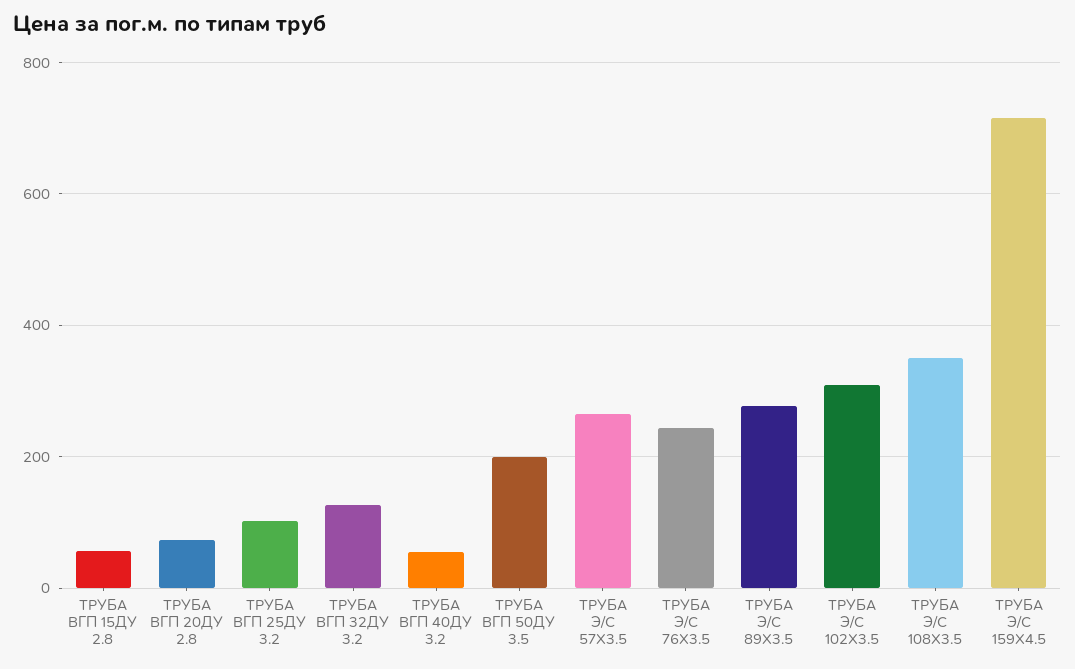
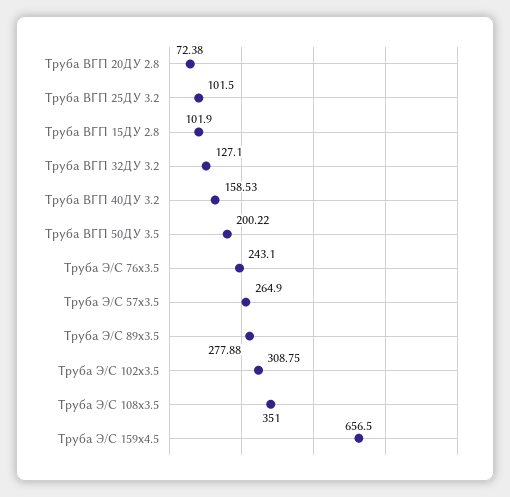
ТРУБА ВГП 15ДУ 2.8: 60 -> 101.9
ТРУБА ВГП 40ДУ 3.2: 60 -> 158.53
ТРУБА Э/С 159X4.5: 720 -> 656.5

